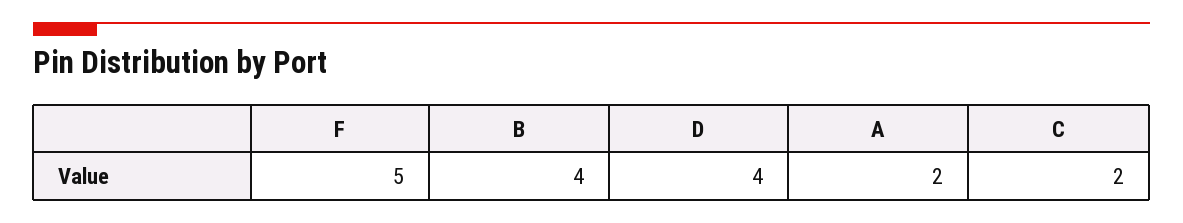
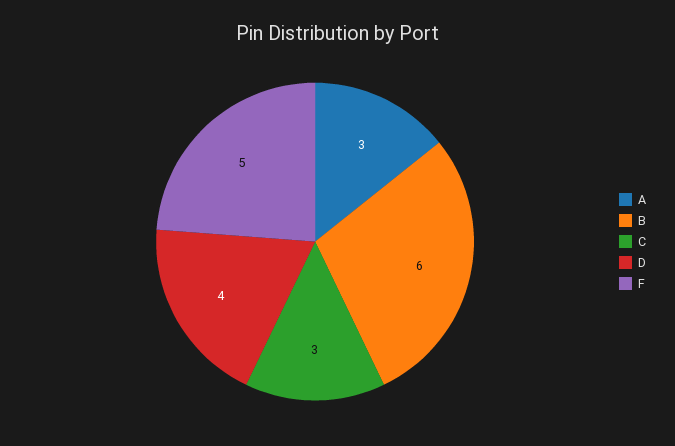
B: 4 -> 6
A: 2 -> 3
C: 2 -> 3

